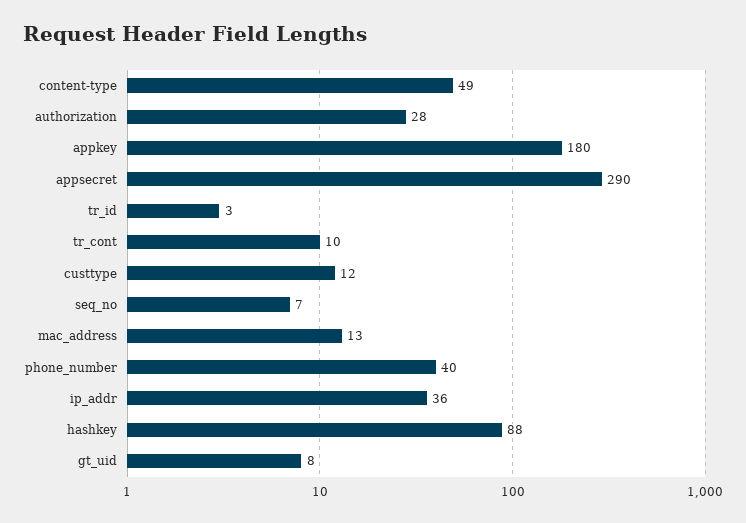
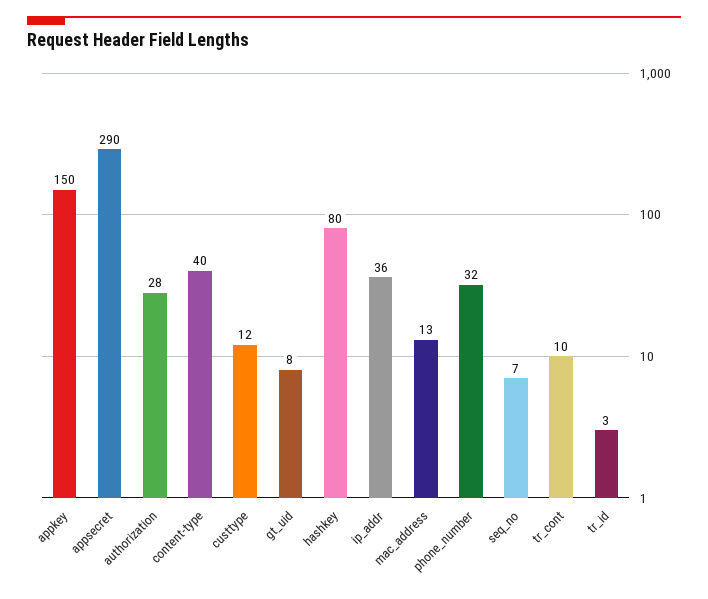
content-type: 49 -> 40
appkey: 180 -> 150
phone_number: 40 -> 32
hashkey: 88 -> 80

